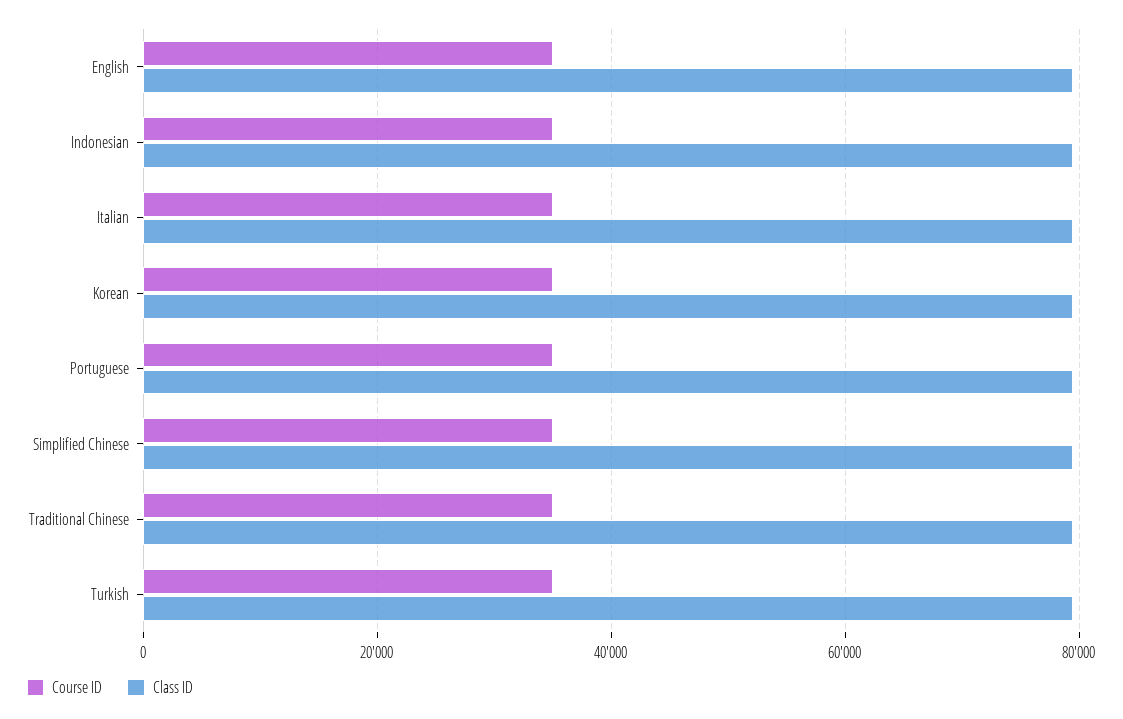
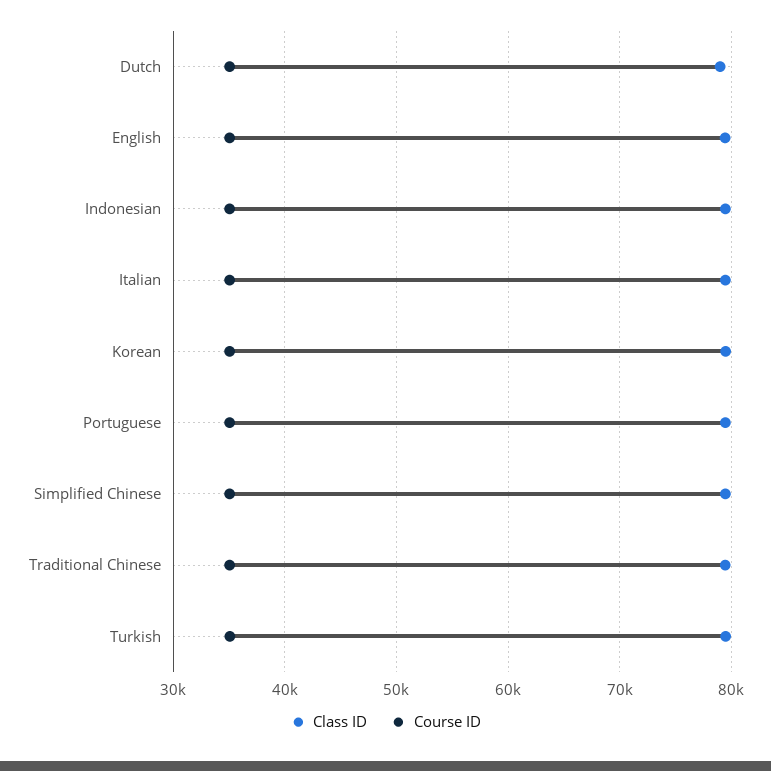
Class ID, Dutch: none -> 79000
Course ID, Dutch: none -> 35000

